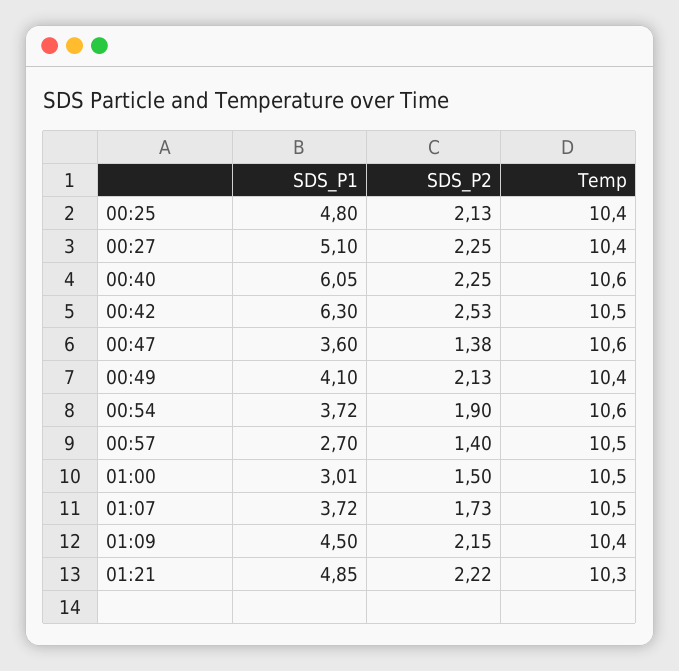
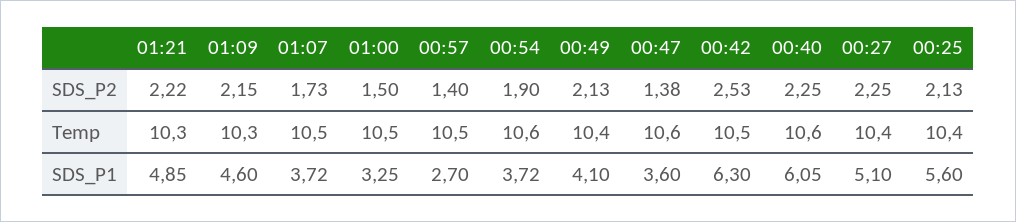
SDS_P1, 00:25: 4.8 -> 5.6
SDS_P1, 01:00: 3.01 -> 3.25
SDS_P1, 01:09: 4.5 -> 4.6
Temp, 01:09: 10.4 -> 10.3

